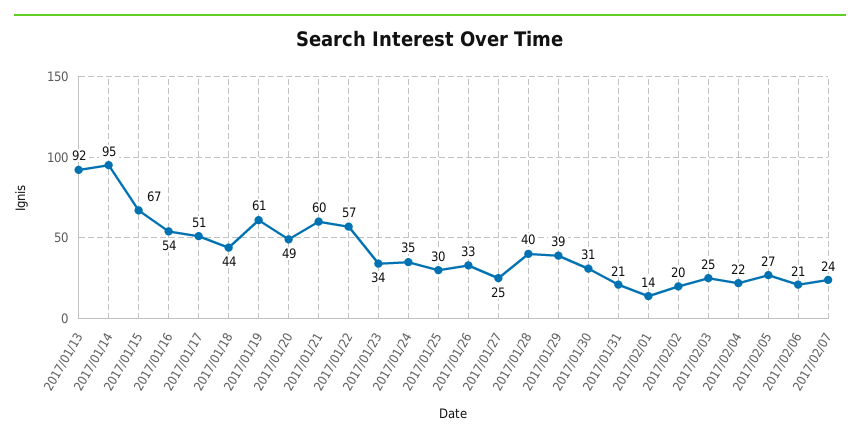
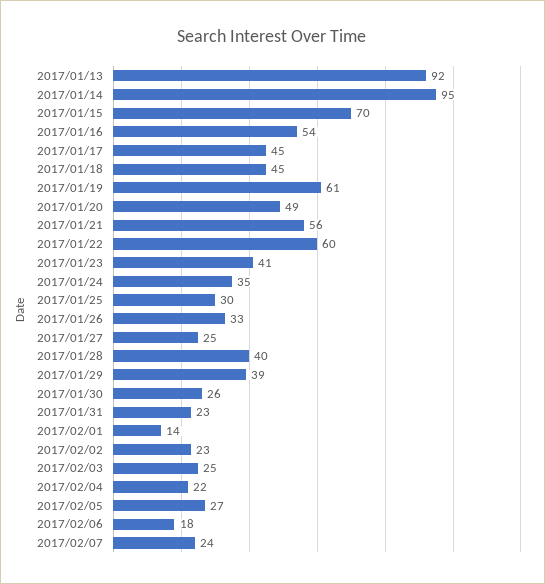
2017/01/15: 67 -> 70
2017/01/17: 51 -> 45
2017/01/18: 44 -> 45
2017/01/21: 60 -> 56
2017/01/22: 57 -> 60
2017/01/23: 34 -> 41
2017/01/30: 31 -> 26
2017/01/31: 21 -> 23
2017/02/02: 20 -> 23
2017/02/06: 21 -> 18

